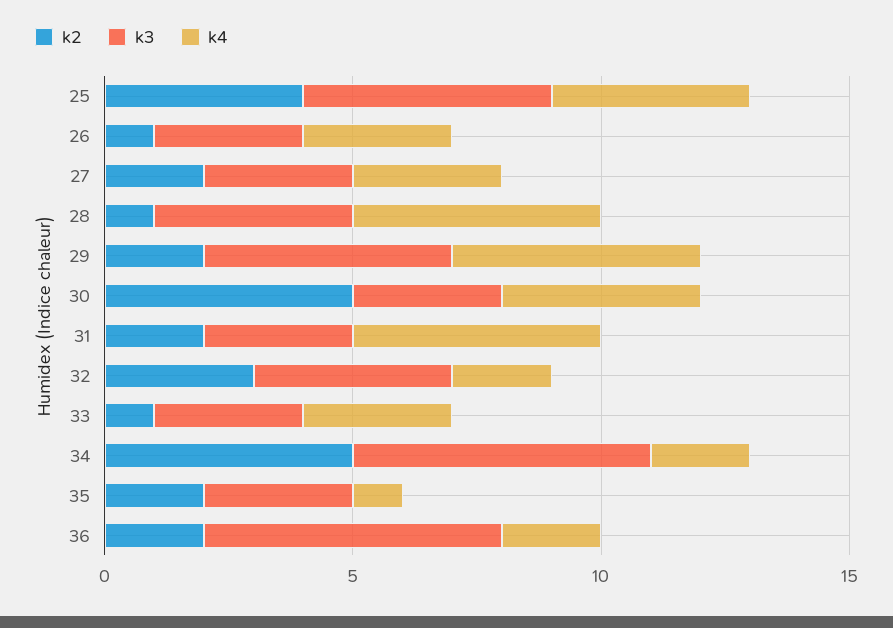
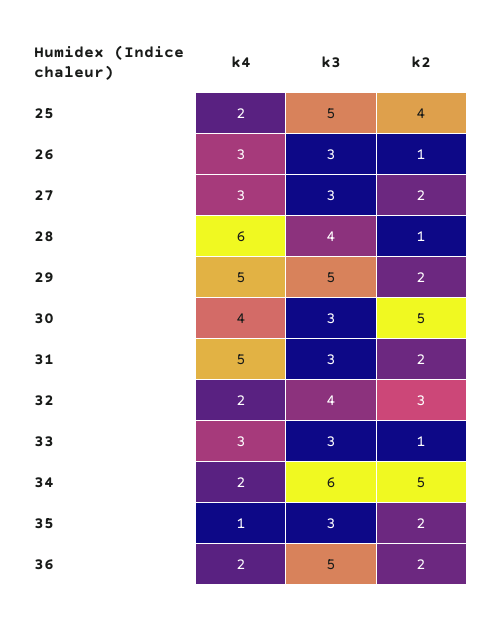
k4, 25: 4 -> 2
k4, 28: 5 -> 6
k3, 36: 6 -> 5

